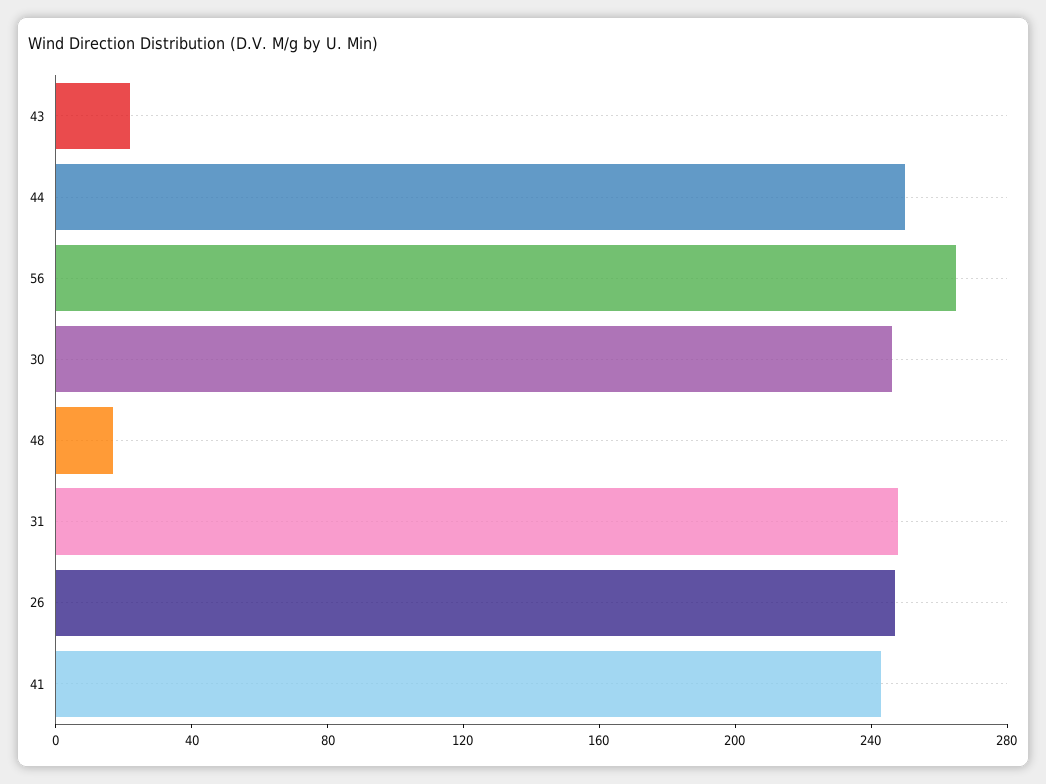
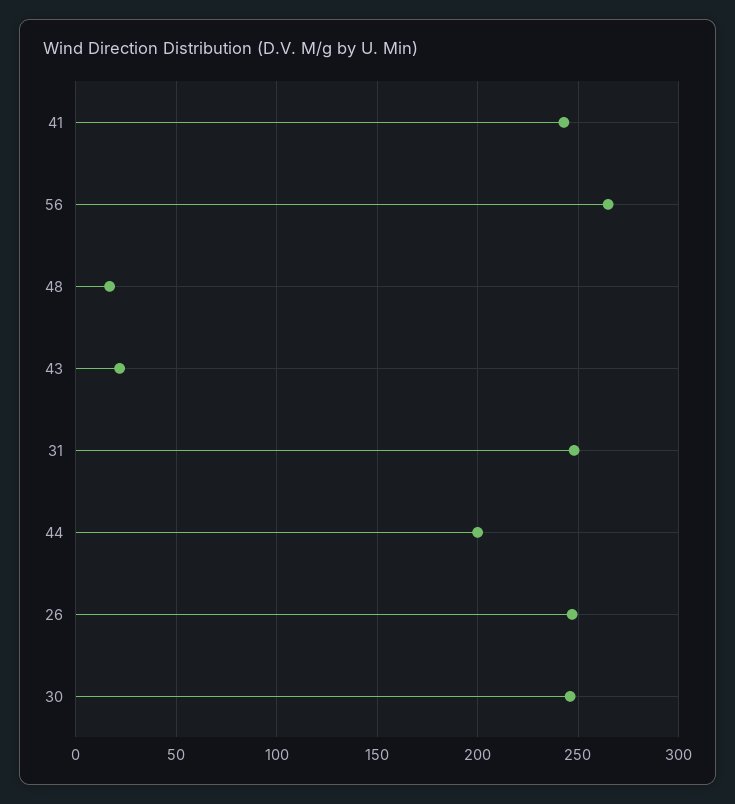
44: 250 -> 200

